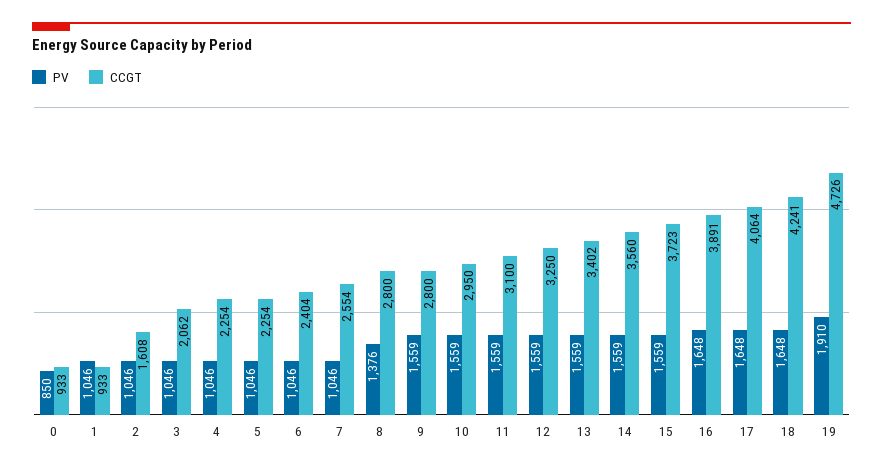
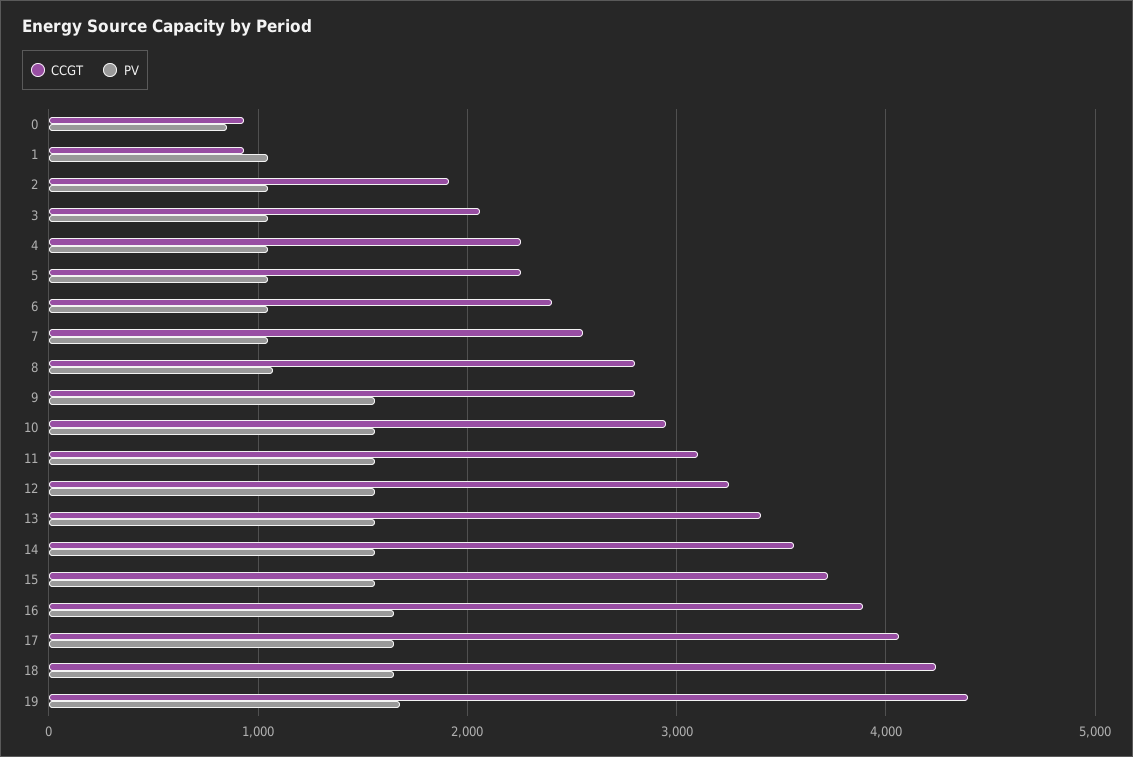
CCGT, 2: 1608 -> 1900
PV, 8: 1376 -> 1100
PV, 19: 1910 -> 1700
CCGT, 19: 4726 -> 4400

